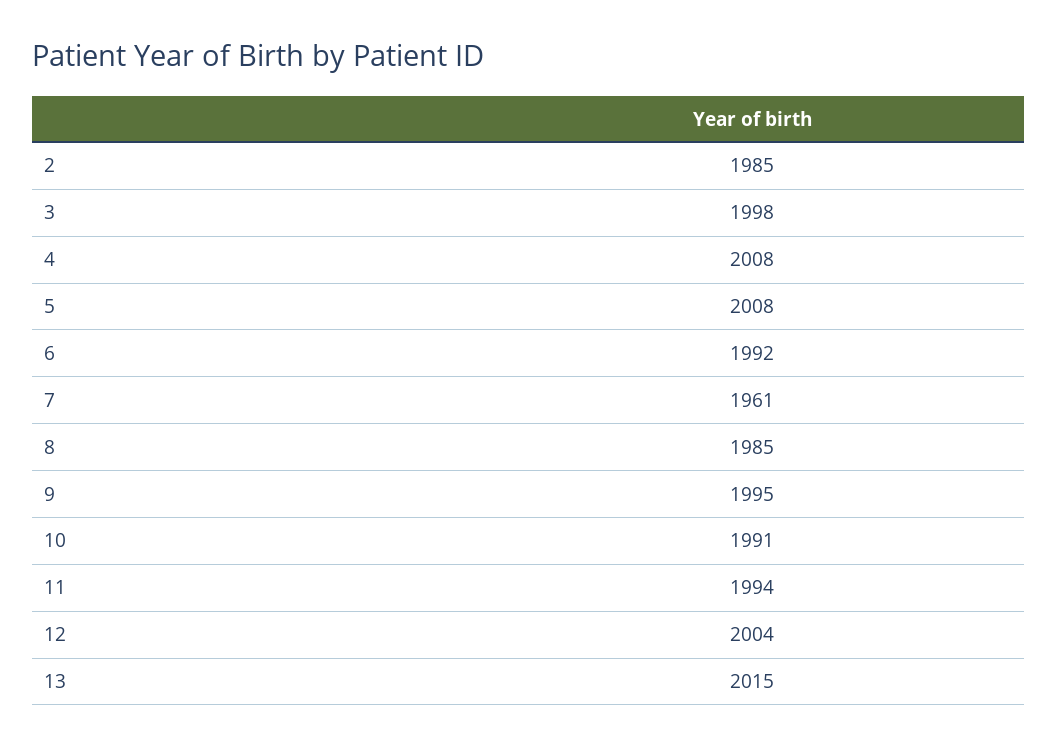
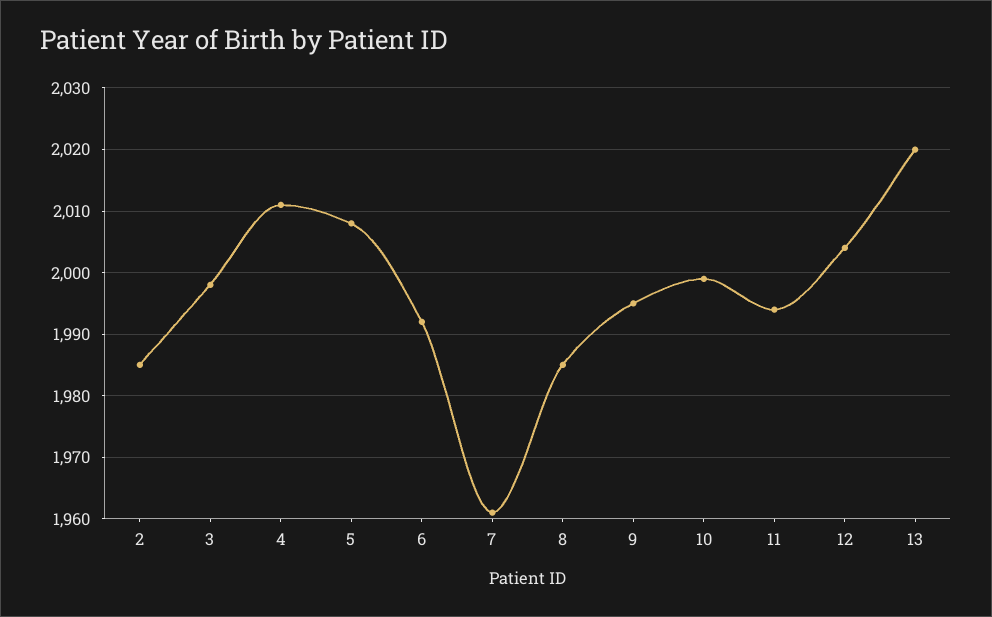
4: 2008 -> 2011
10: 1991 -> 1999
13: 2015 -> 2020

